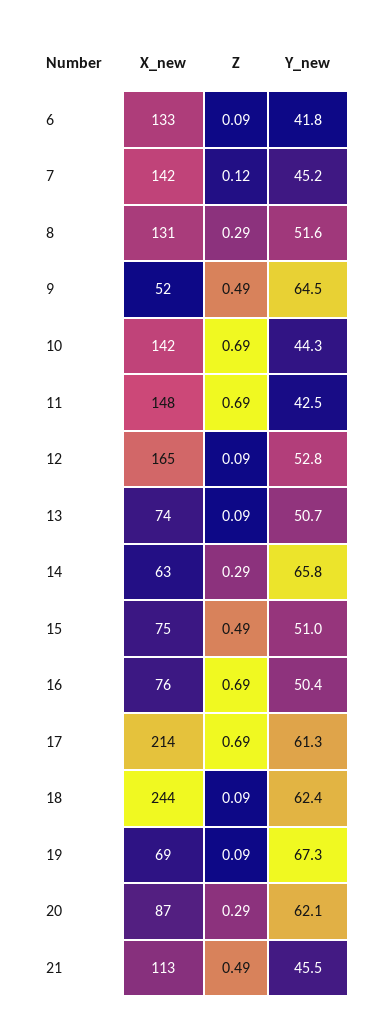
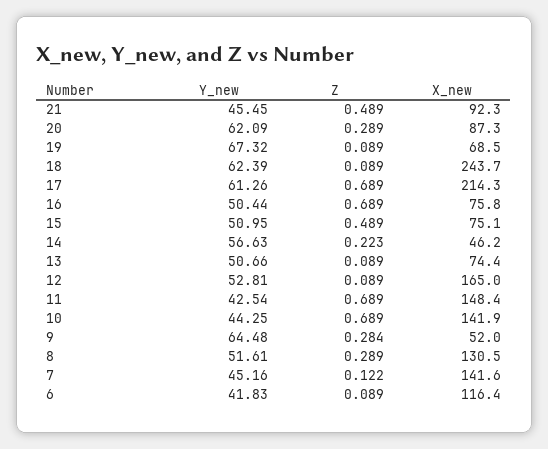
X_new, 6: 133 -> 116.4
Z, 9: 0.49 -> 0.284
X_new, 14: 63 -> 46.2
Z, 14: 0.29 -> 0.223
Y_new, 14: 65.8 -> 56.63
X_new, 21: 113 -> 92.3

